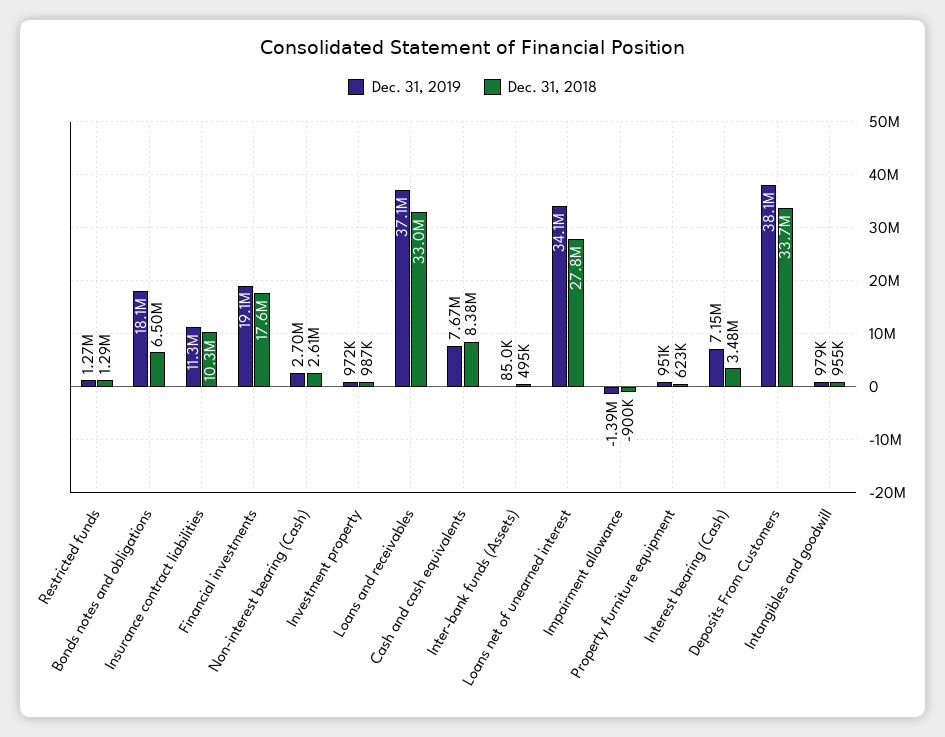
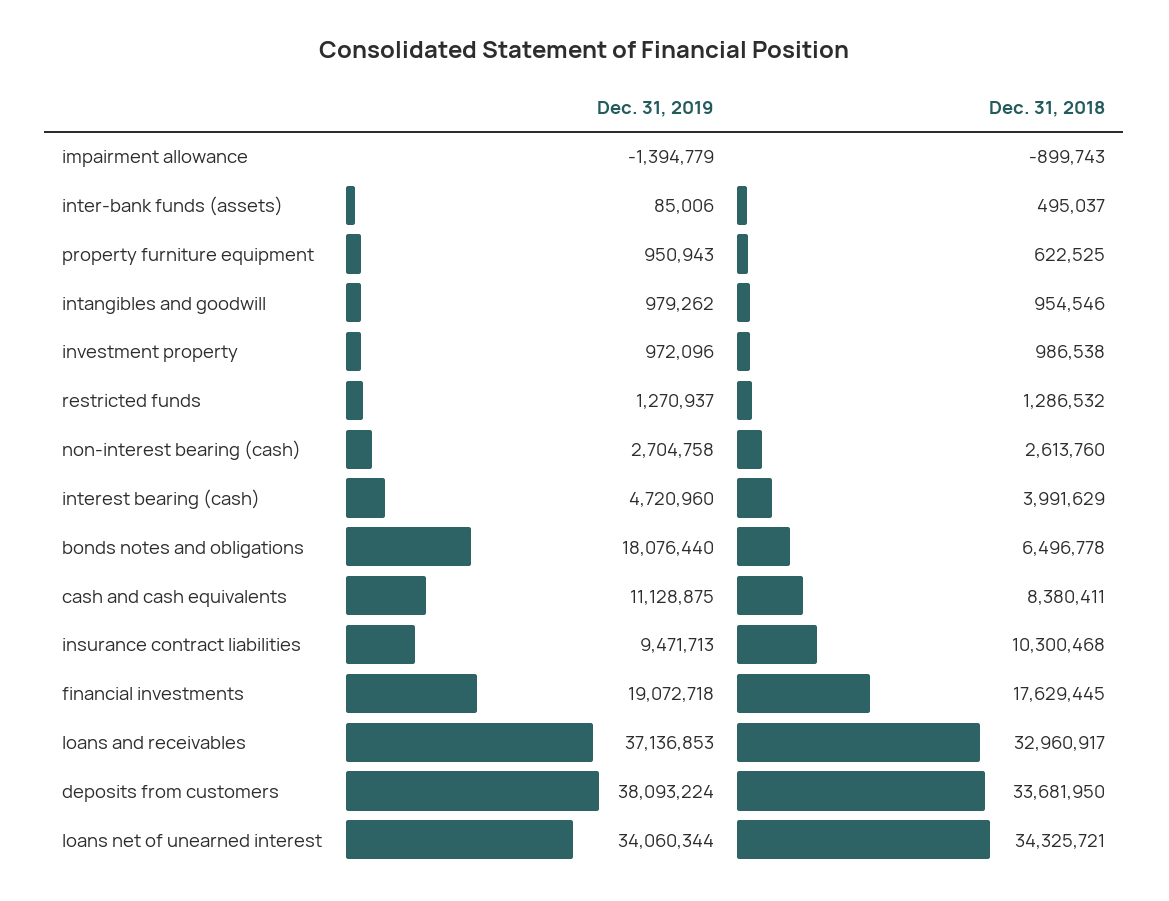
Dec. 31, 2019, Insurance contract liabilities: 11300000 -> 9471713
Dec. 31, 2019, Cash and cash equivalents: 7670000 -> 11128875
Dec. 31, 2018, Loans net of unearned interest: 27800000 -> 34325721
Dec. 31, 2019, Interest bearing (Cash): 7150000 -> 4720960
Dec. 31, 2018, Interest bearing (Cash): 3480000 -> 3991629

